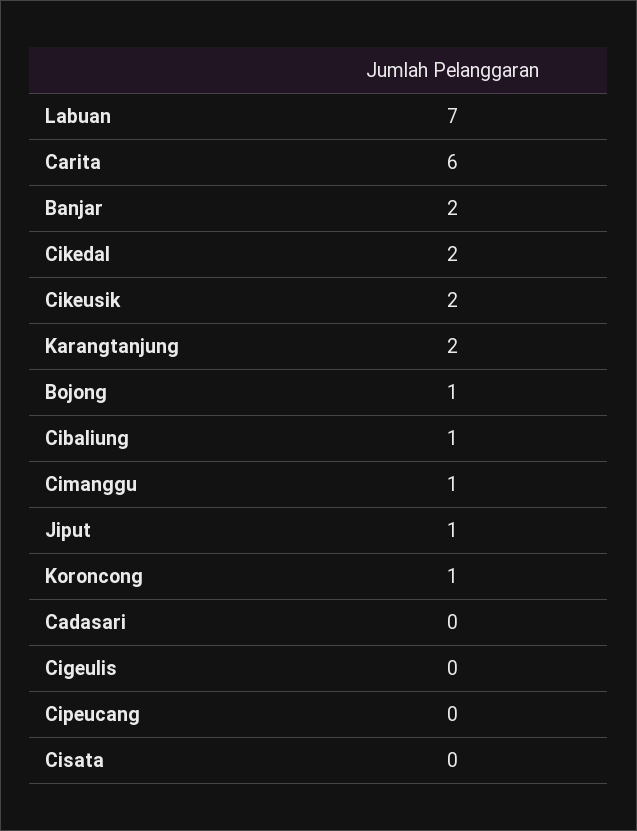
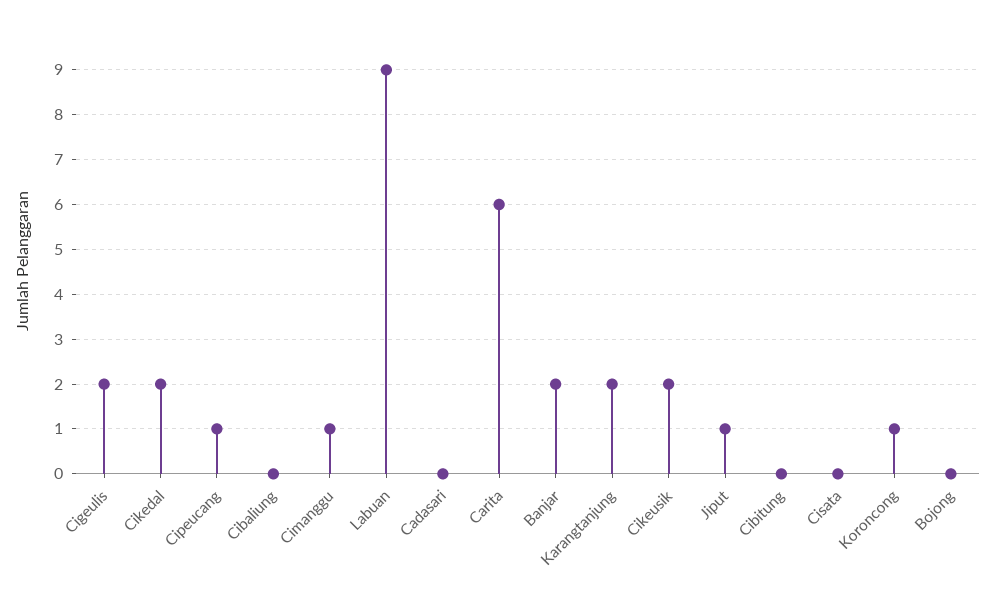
Labuan: 7 -> 9
Bojong: 1 -> 0
Cibaliung: 1 -> 0
Cigeulis: 0 -> 2
Cipeucang: 0 -> 1
Cibitung: none -> 0

